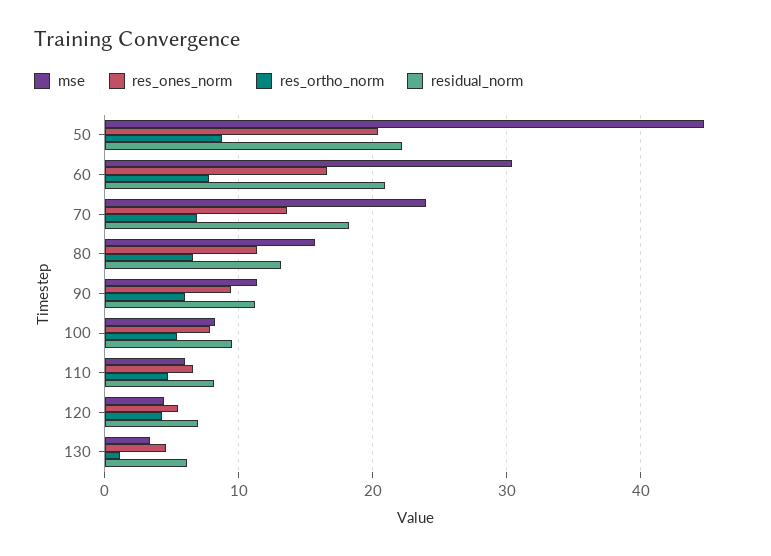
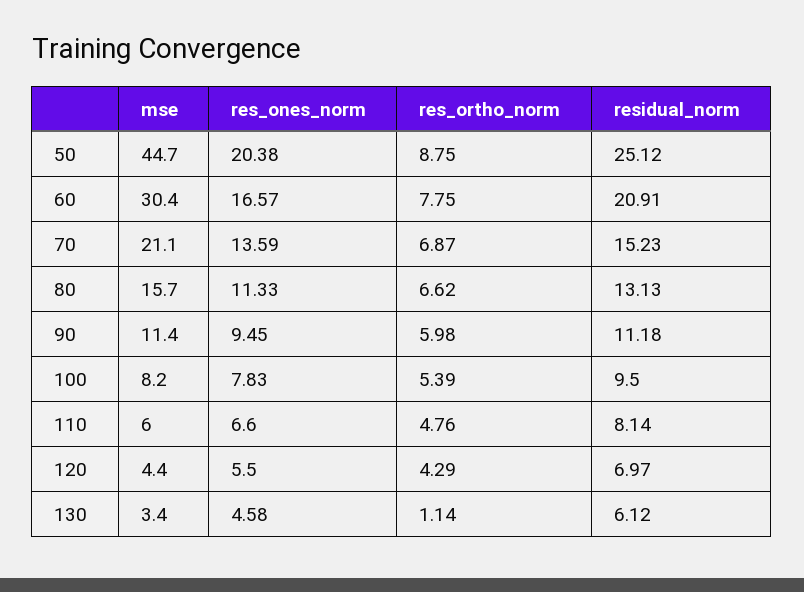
residual_norm, 50: 22 -> 25.12
mse, 70: 24 -> 21.1
residual_norm, 70: 18 -> 15.23

